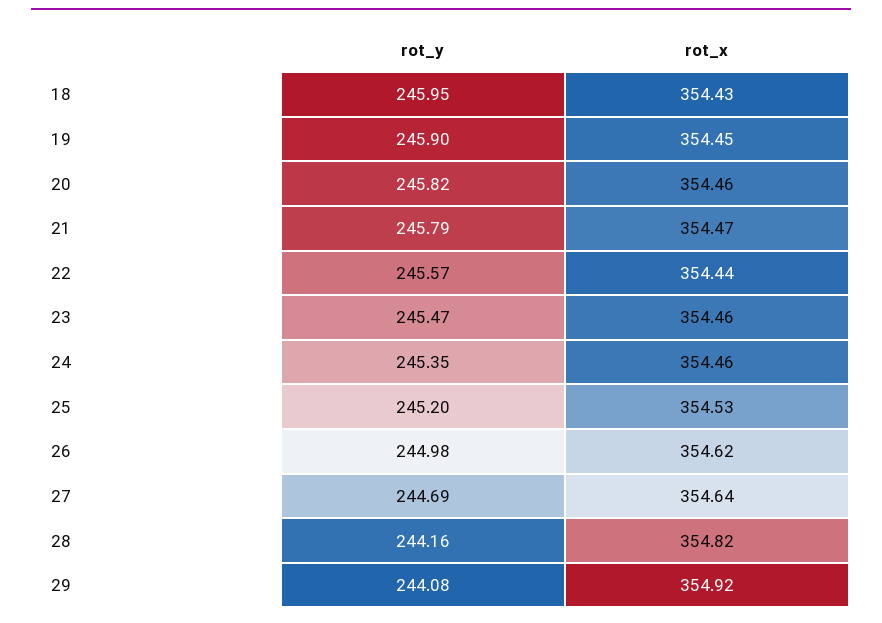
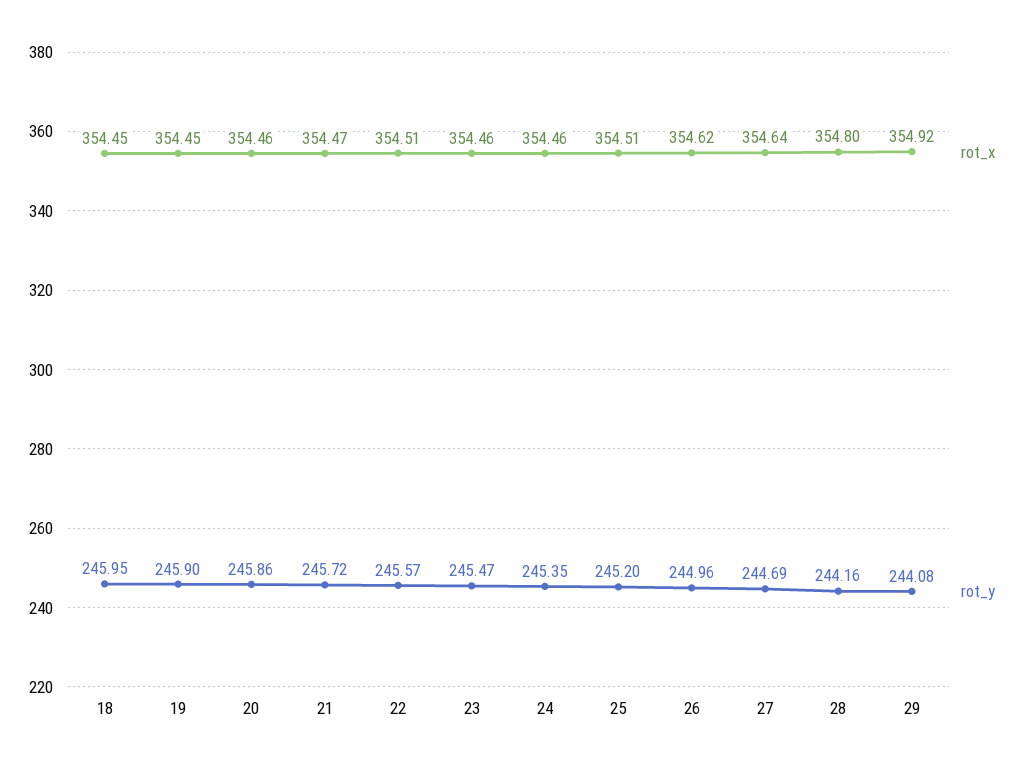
rot_x, 18: 354.43 -> 354.45
rot_y, 20: 245.82 -> 245.86
rot_y, 21: 245.79 -> 245.72
rot_x, 22: 354.44 -> 354.51
rot_x, 25: 354.53 -> 354.51
rot_y, 26: 244.98 -> 244.96
rot_x, 28: 354.82 -> 354.8

